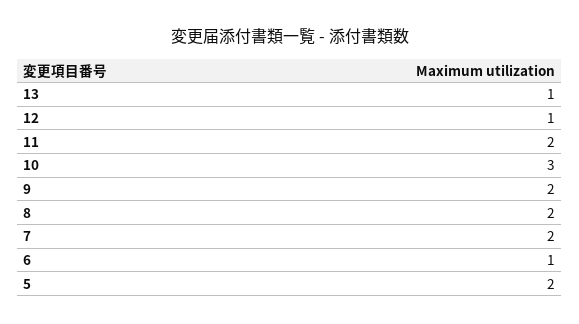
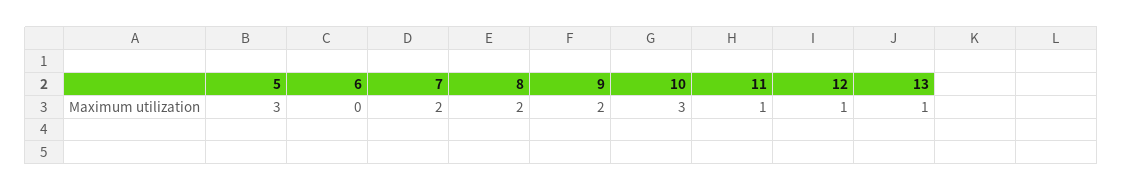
11: 2 -> 1
6: 1 -> 0
5: 2 -> 3

